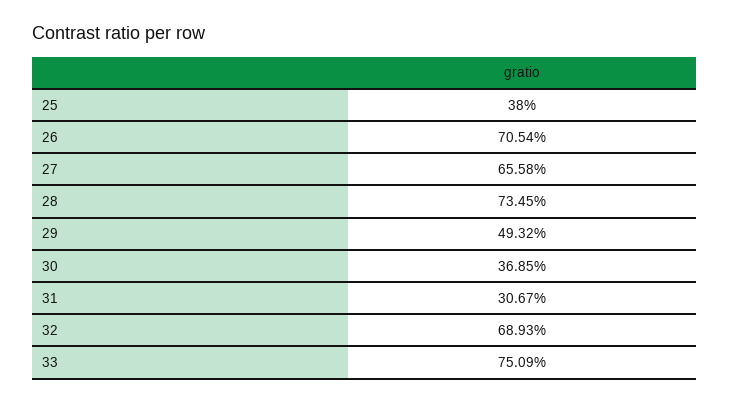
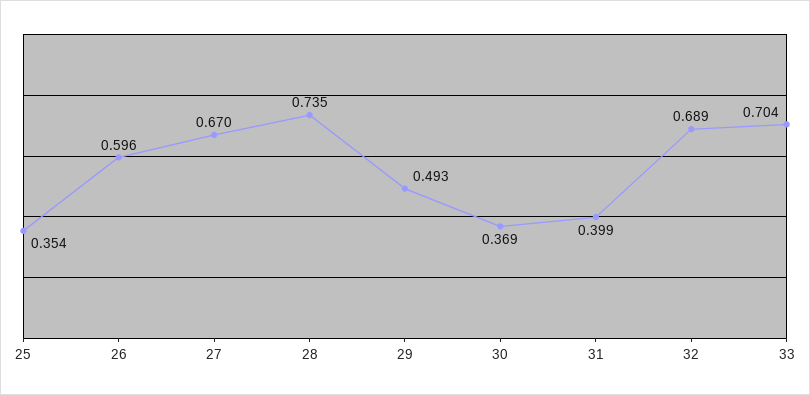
25: 0.38 -> 0.354
26: 0.7054 -> 0.596
27: 0.6558 -> 0.67
31: 0.3067 -> 0.399
33: 0.7509 -> 0.704

